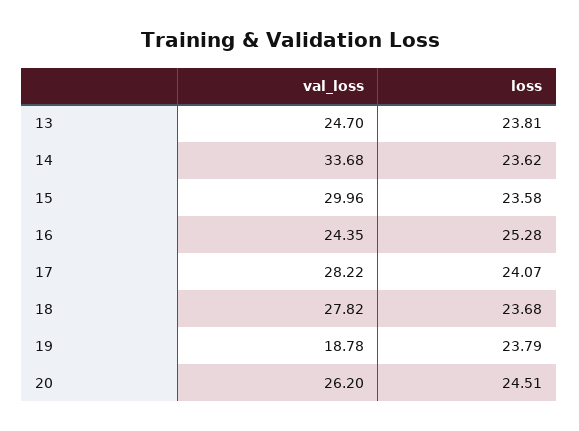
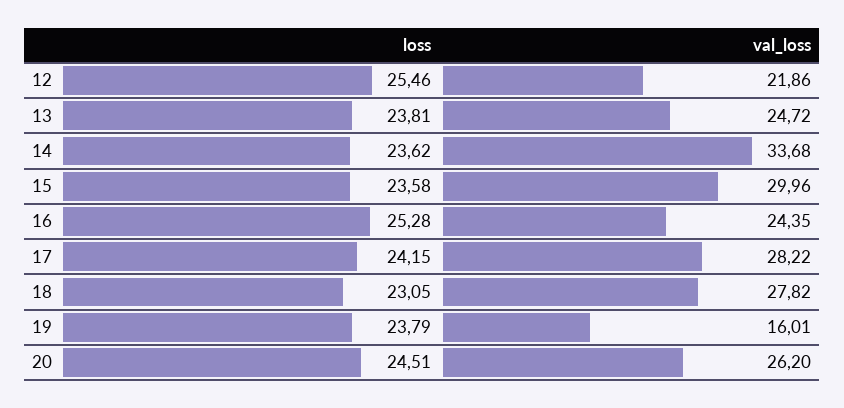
val_loss, 13: 24.7 -> 24.72
loss, 17: 24.07 -> 24.15
loss, 18: 23.68 -> 23.05
val_loss, 19: 18.78 -> 16.01
loss, 12: none -> 25.46
val_loss, 12: none -> 21.86

